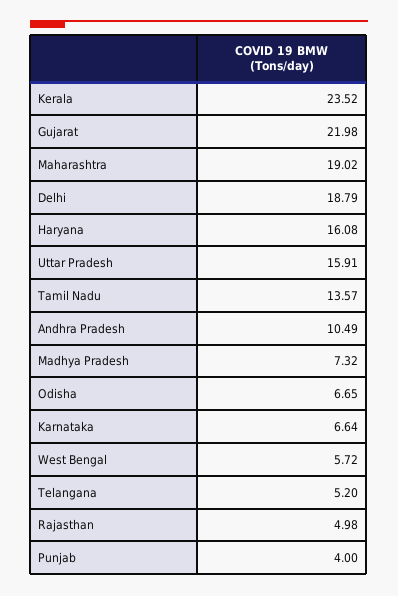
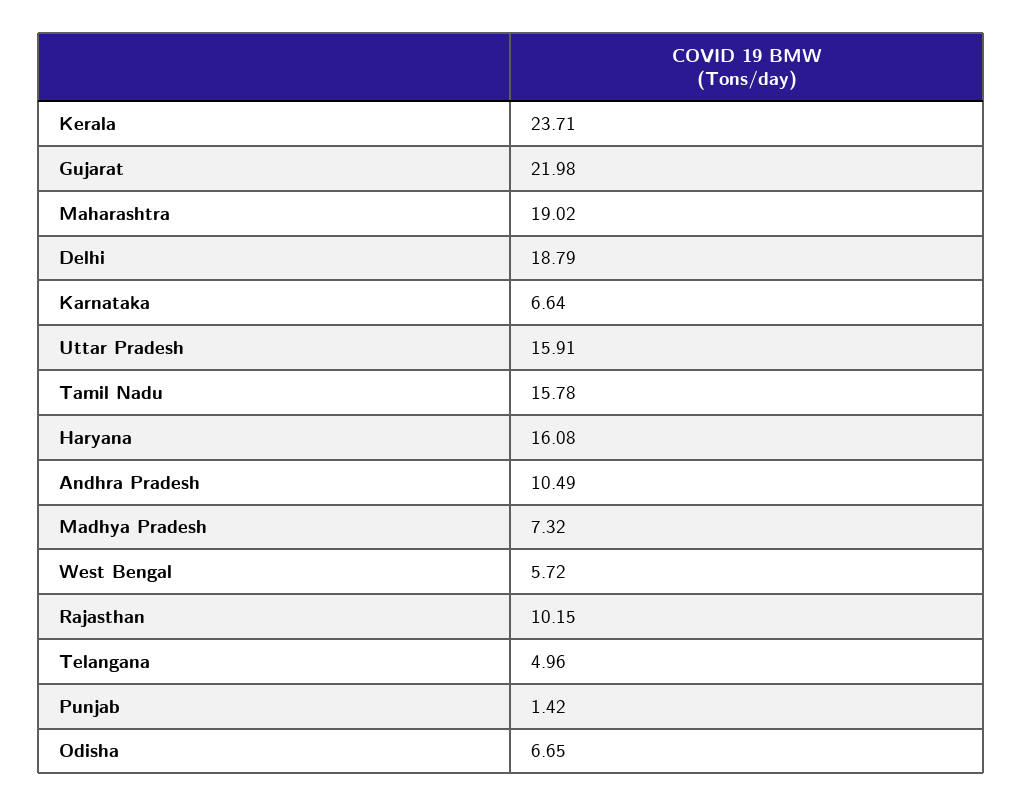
Kerala: 23.52 -> 23.71
Tamil Nadu: 13.57 -> 15.78
Telangana: 5.2 -> 4.96
Rajasthan: 4.98 -> 10.15
Punjab: 4 -> 1.42

